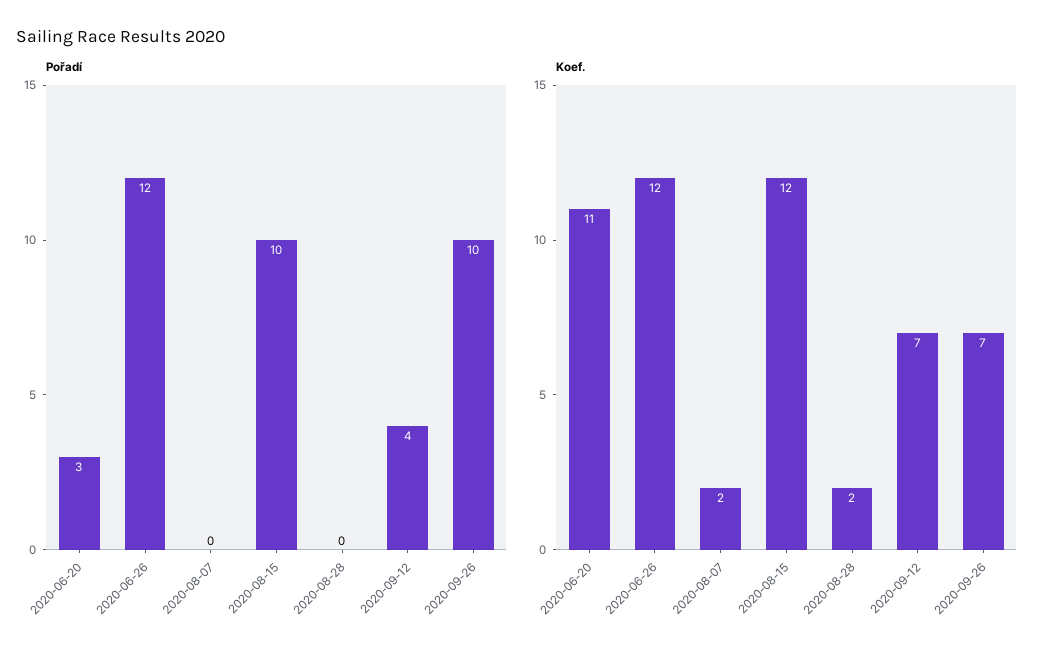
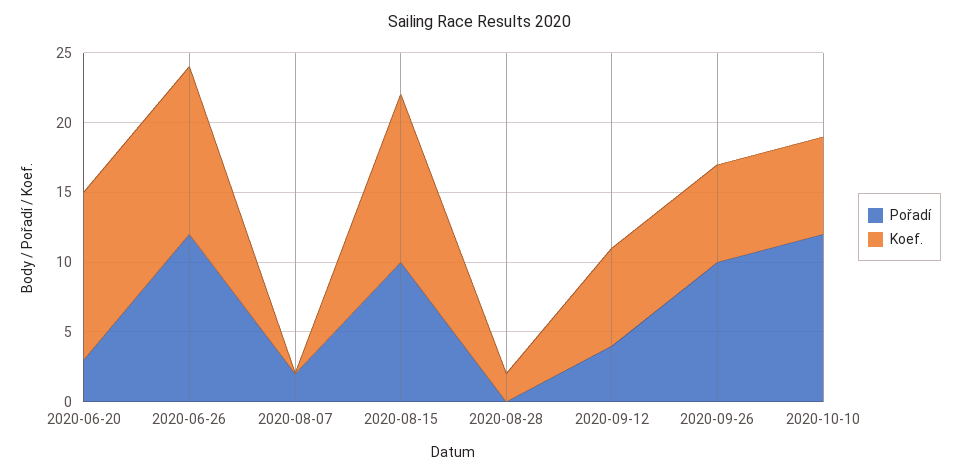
Pořadí, 2020-08-07: 0 -> 2
Koef., 2020-06-20: 11 -> 12
Koef., 2020-08-07: 2 -> 0
Pořadí, 2020-10-10: none -> 12
Koef., 2020-10-10: none -> 7

